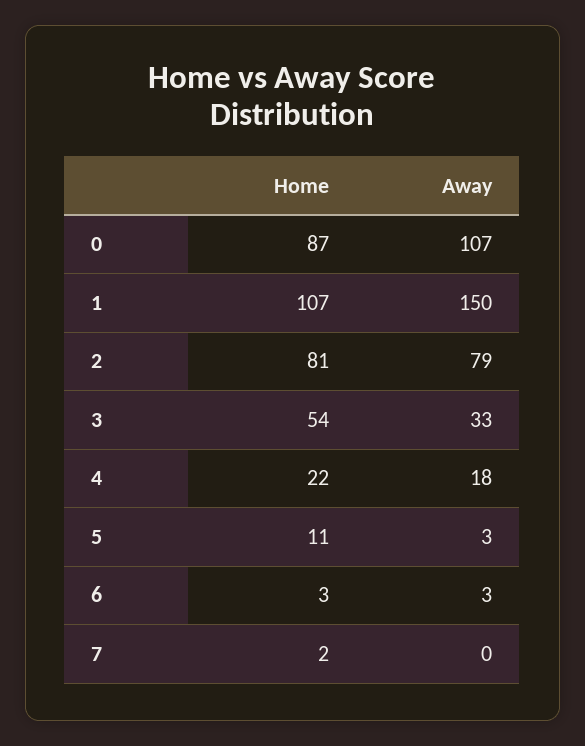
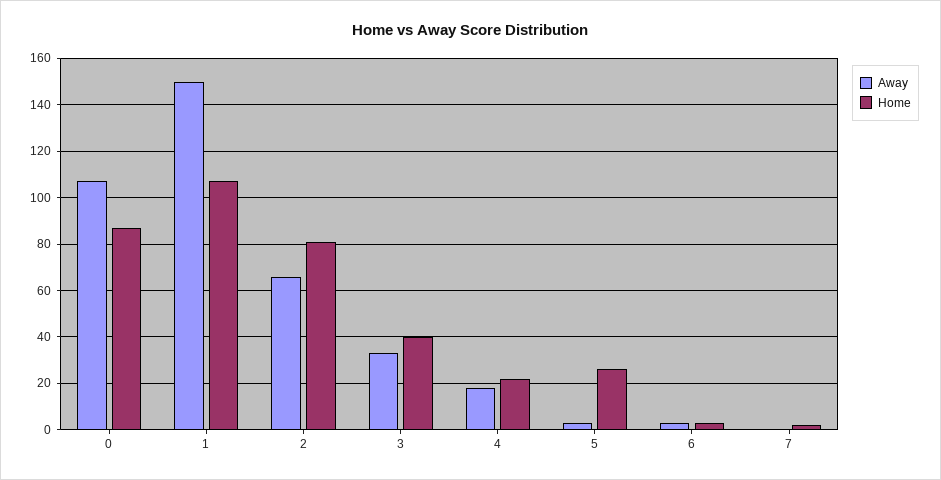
Away, 2: 79 -> 65
Home, 3: 54 -> 40
Home, 5: 11 -> 25

